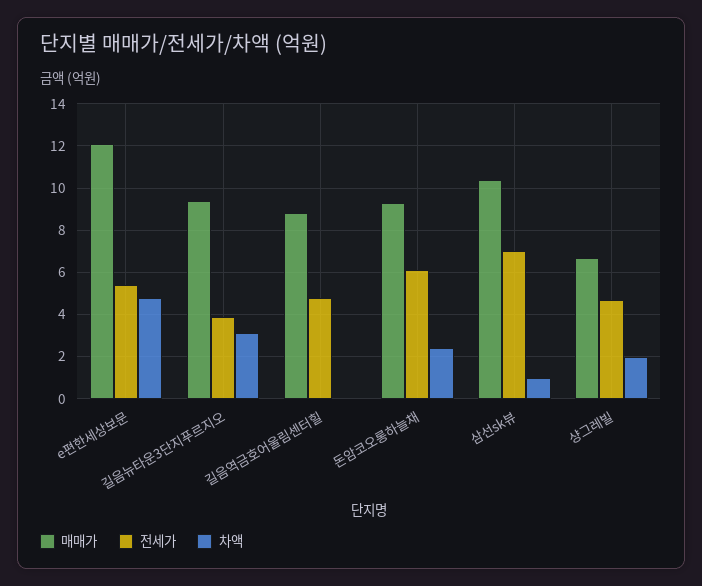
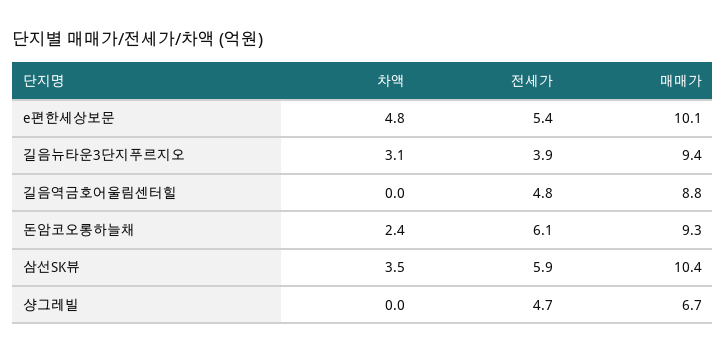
매매가, e편한세상보문: 12 -> 10.1
전세가, 삼선sk뷰: 7 -> 5.9
차액, 삼선sk뷰: 1 -> 3.5
차액, 샹그레빌: 2 -> 0

